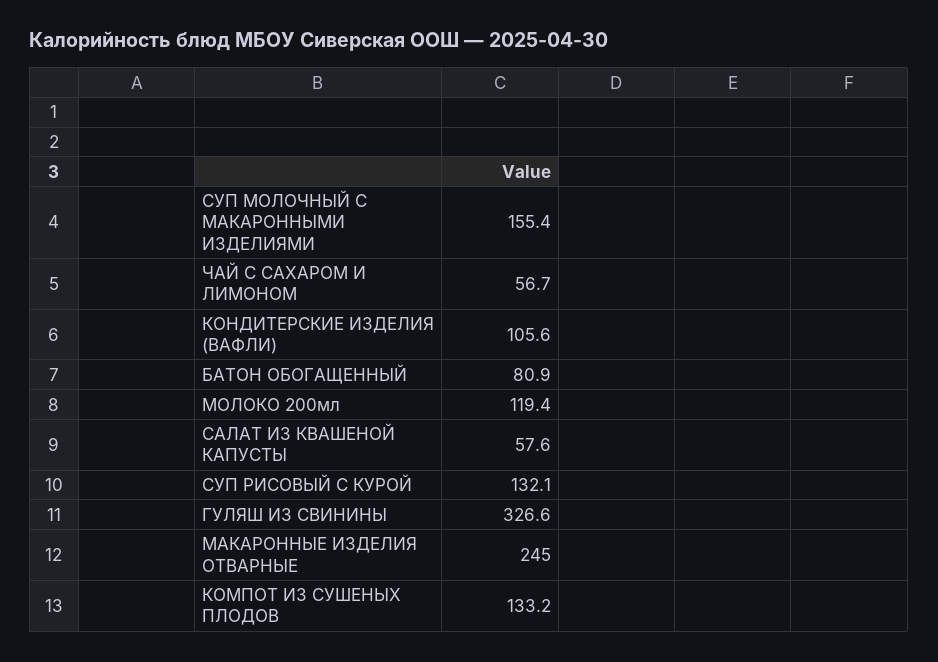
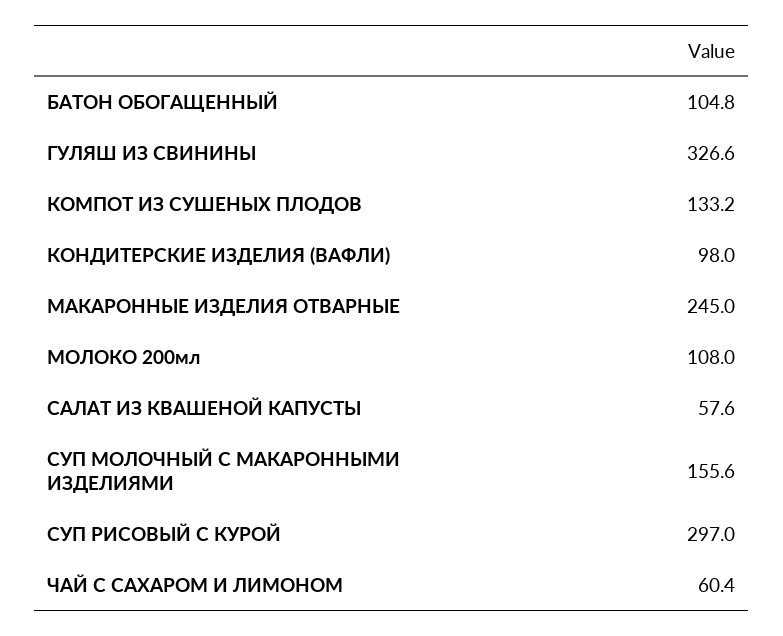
СУП МОЛОЧНЫЙ С МАКАРОННЫМИ ИЗДЕЛИЯМИ: 155.4 -> 155.6
ЧАЙ С САХАРОМ И ЛИМОНОМ: 56.7 -> 60.4
КОНДИТЕРСКИЕ ИЗДЕЛИЯ (ВАФЛИ): 105.6 -> 98
БАТОН ОБОГАЩЕННЫЙ: 80.9 -> 104.8
МОЛОКО 200мл: 119.4 -> 108
СУП РИСОВЫЙ С КУРОЙ: 132.1 -> 297

